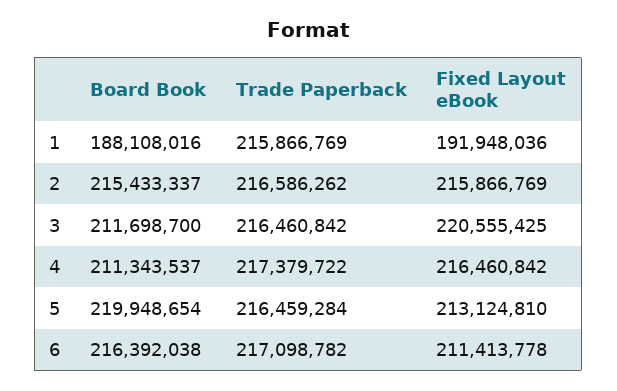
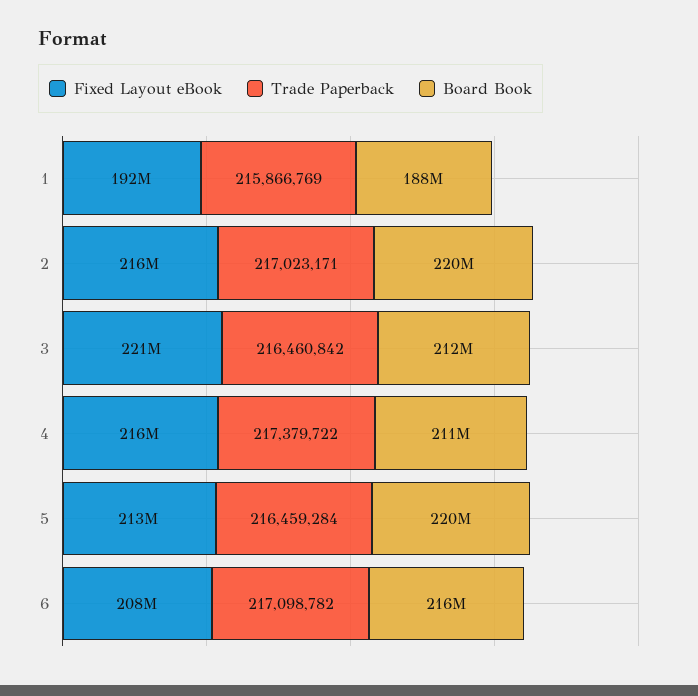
Board Book, 2: 215433337 -> 220000000
Trade Paperback, 2: 216586262 -> 217023171
Fixed Layout eBook, 6: 211413778 -> 208000000

